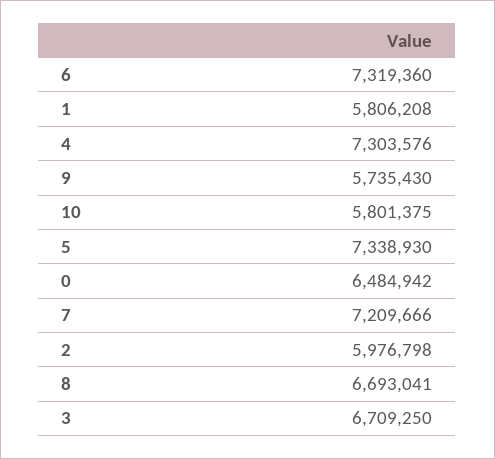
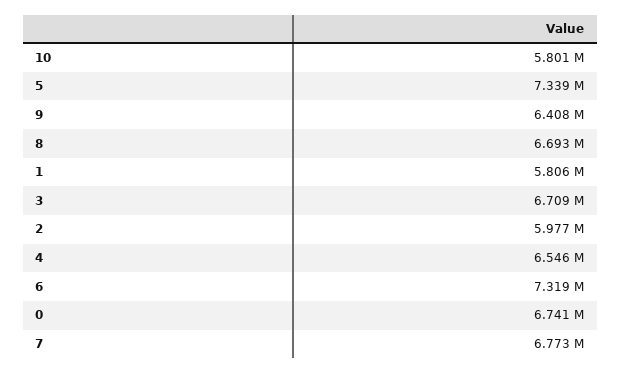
4: 7303576 -> 6546000
9: 5735430 -> 6408000
0: 6484942 -> 6741000
7: 7209666 -> 6773000

